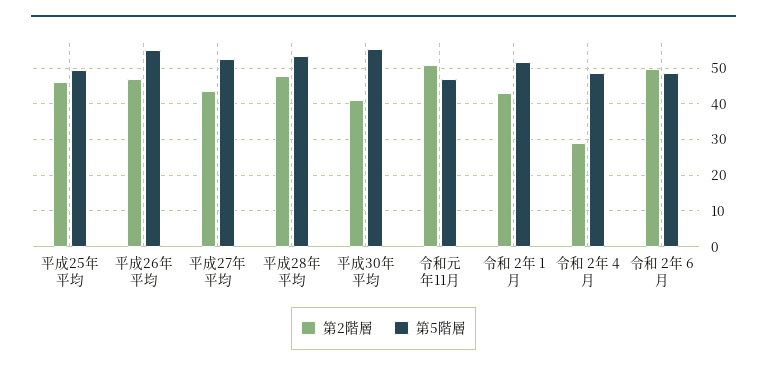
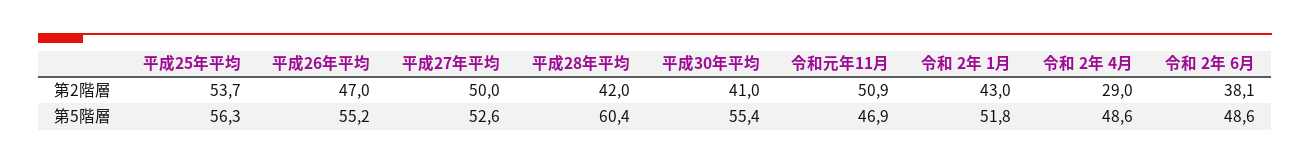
第2階層, 平成25年平均: 46 -> 53.7
第5階層, 平成25年平均: 50 -> 56.3
第2階層, 平成27年平均: 44 -> 50
第2階層, 平成28年平均: 48 -> 42
第5階層, 平成28年平均: 54 -> 60.4
第2階層, 令和 2年 6月: 50 -> 38.1

